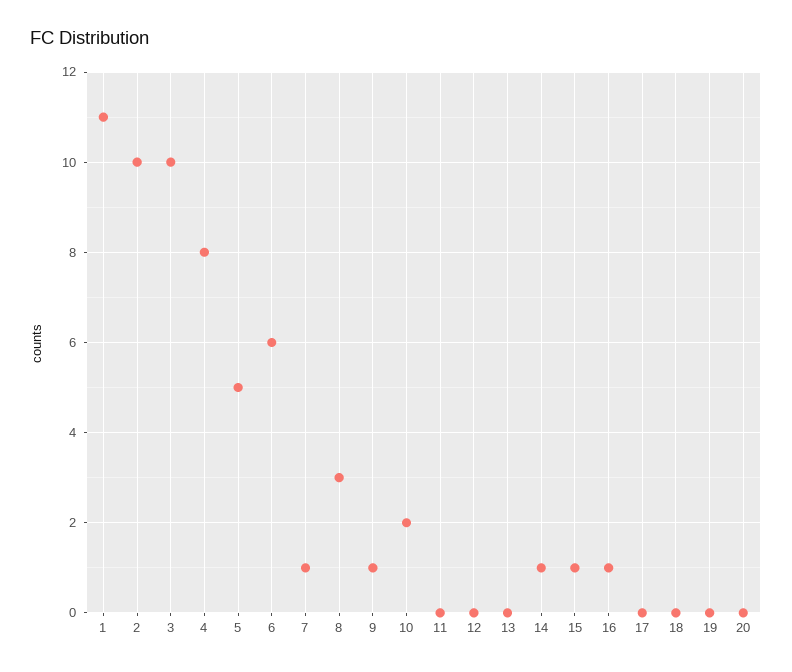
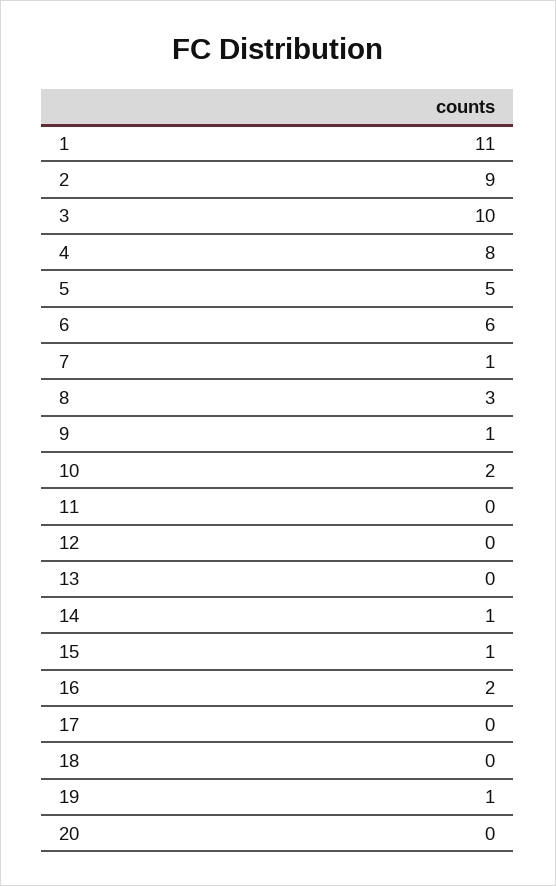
2: 10 -> 9
16: 1 -> 2
19: 0 -> 1

